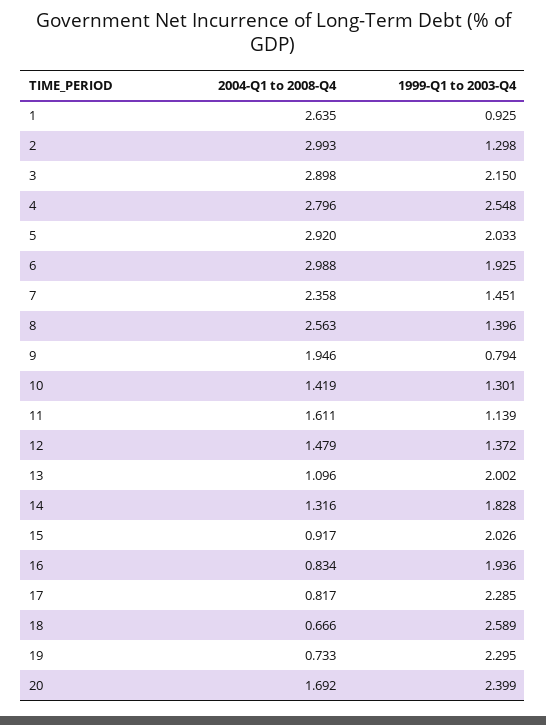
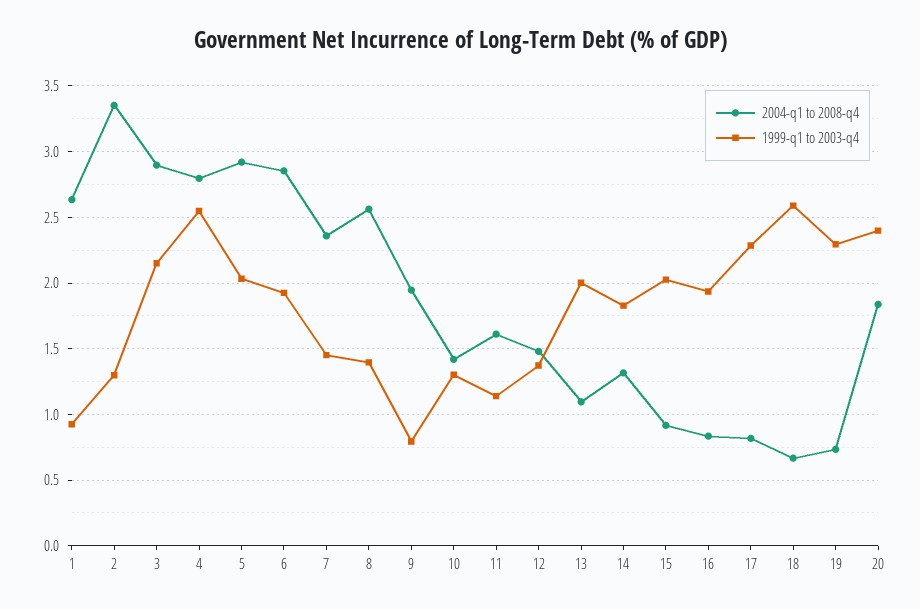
2004-Q1 to 2008-Q4, 2: 2.993 -> 3.35
2004-Q1 to 2008-Q4, 6: 2.988 -> 2.85
2004-Q1 to 2008-Q4, 20: 1.692 -> 1.85

